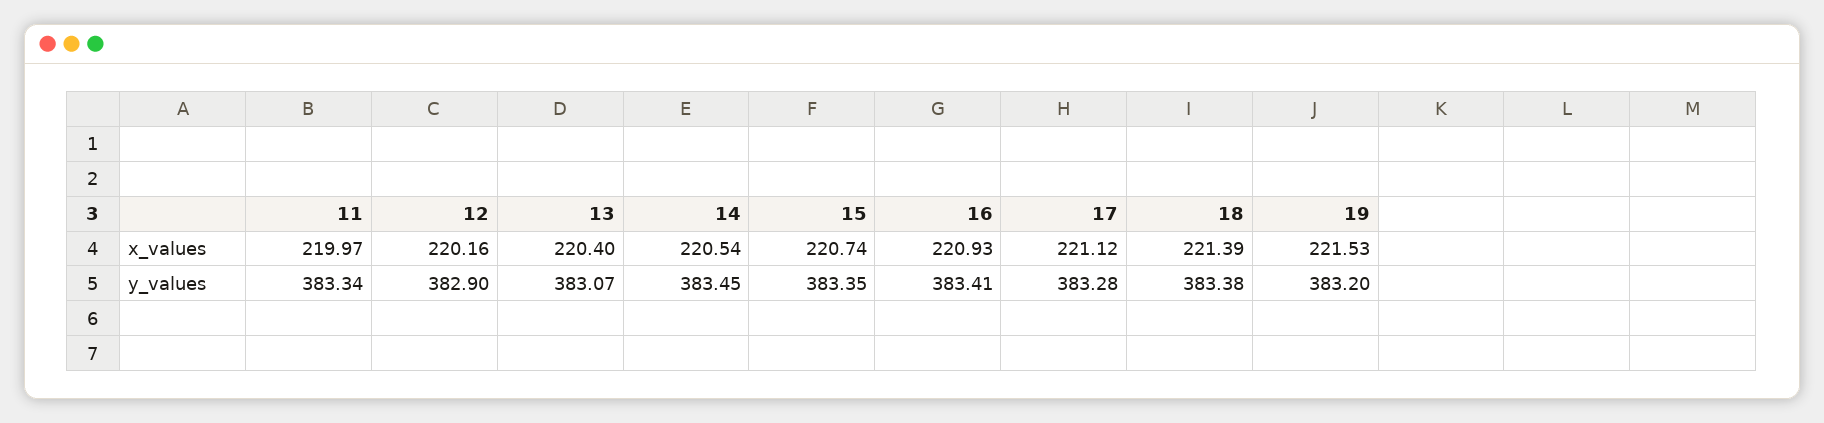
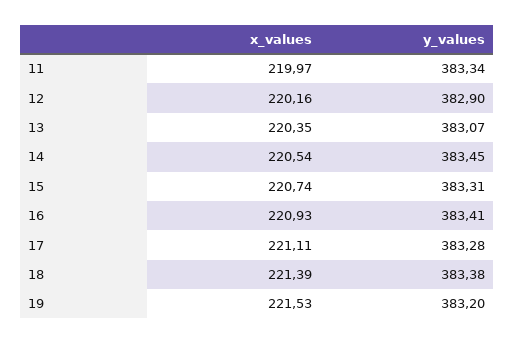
13, x_values: 220.4 -> 220.35
17, x_values: 221.12 -> 221.11
15, y_values: 383.35 -> 383.31

